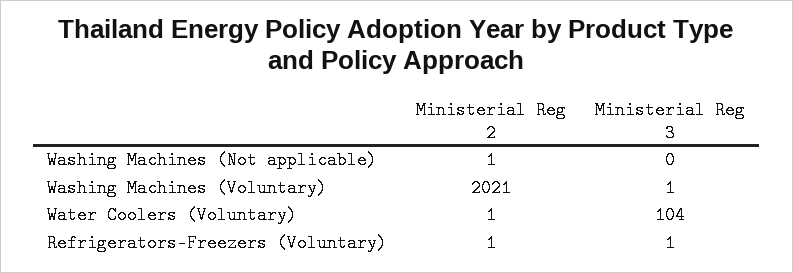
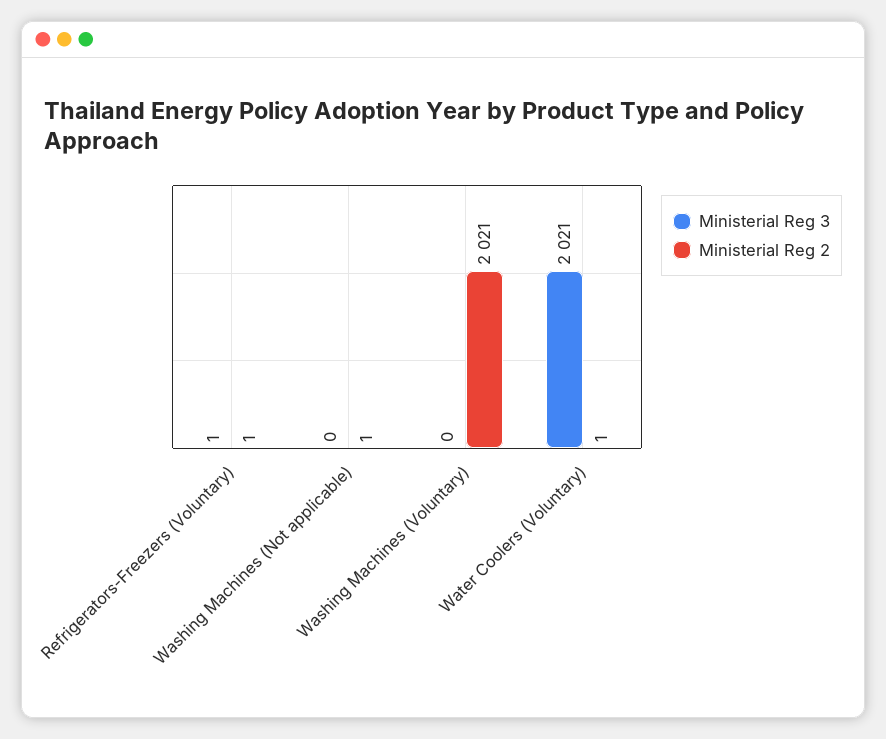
Ministerial Reg 3, Washing Machines (Voluntary): 1 -> 0
Ministerial Reg 3, Water Coolers (Voluntary): 104 -> 2021

